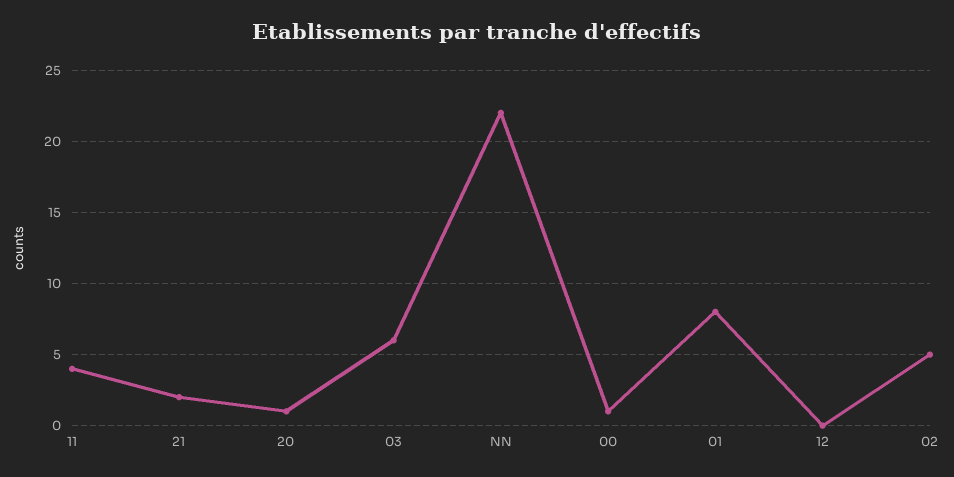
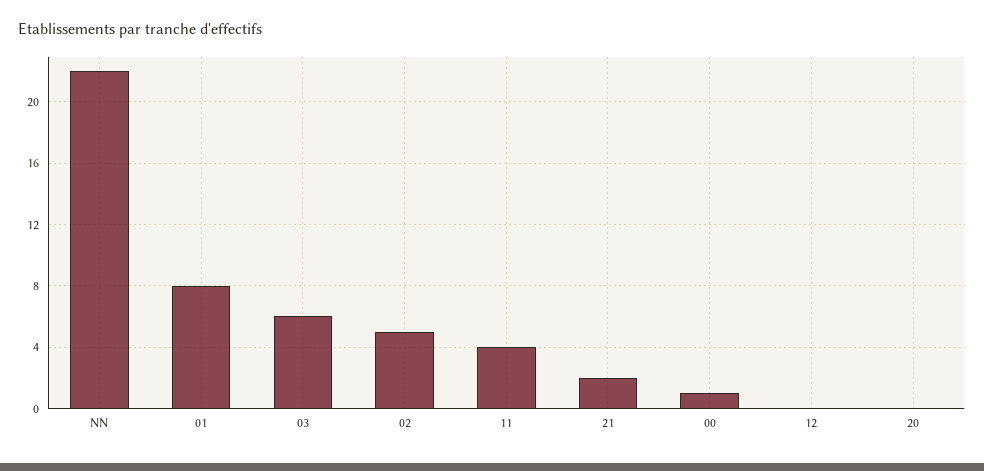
20: 1 -> 0

